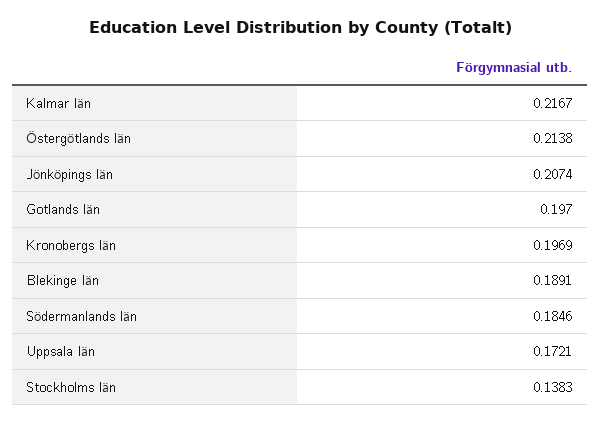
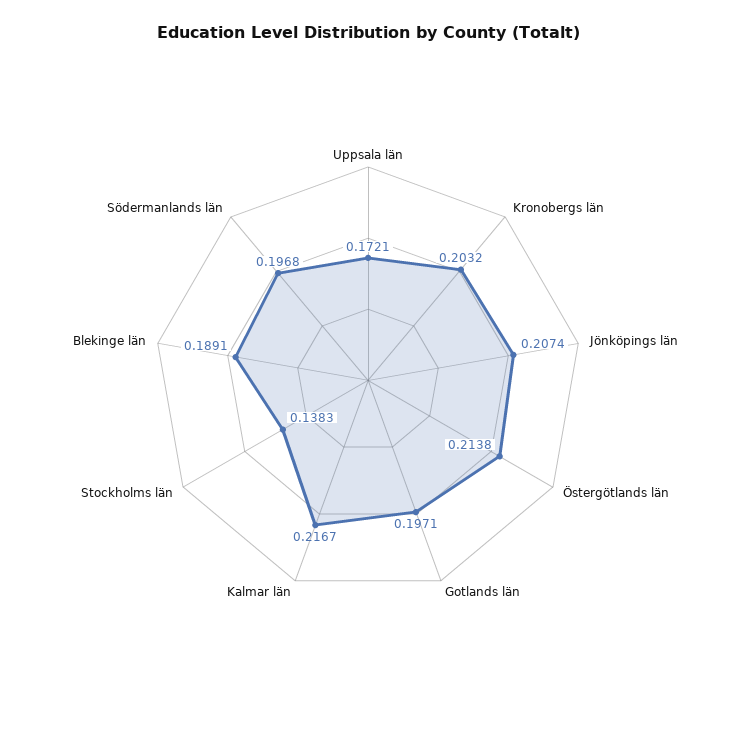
Gotlands län: 0.197 -> 0.1971
Kronobergs län: 0.1969 -> 0.2032
Södermanlands län: 0.1846 -> 0.1968

